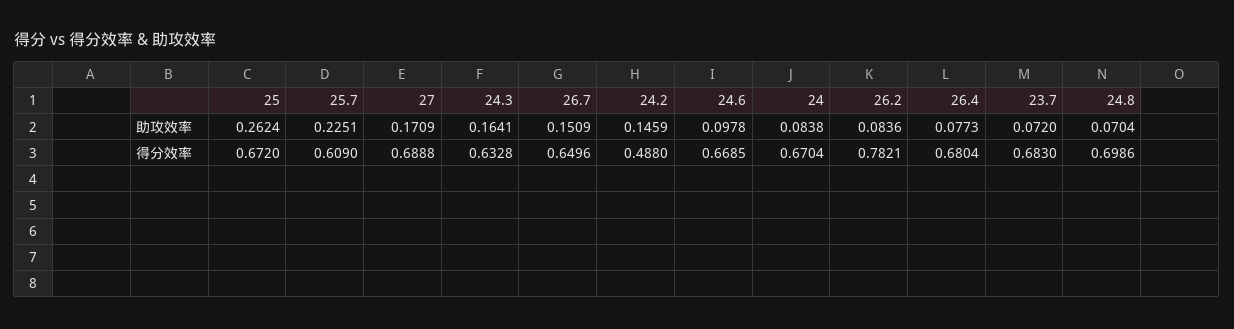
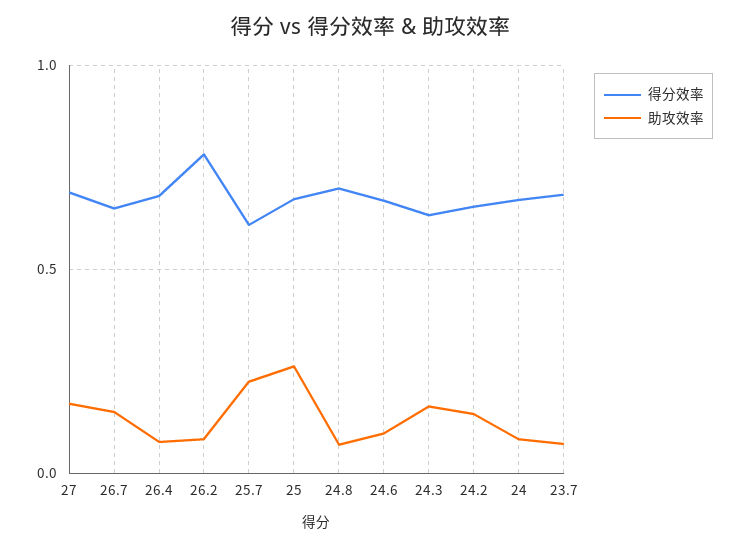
得分效率, 24.2: 0.488 -> 0.65

